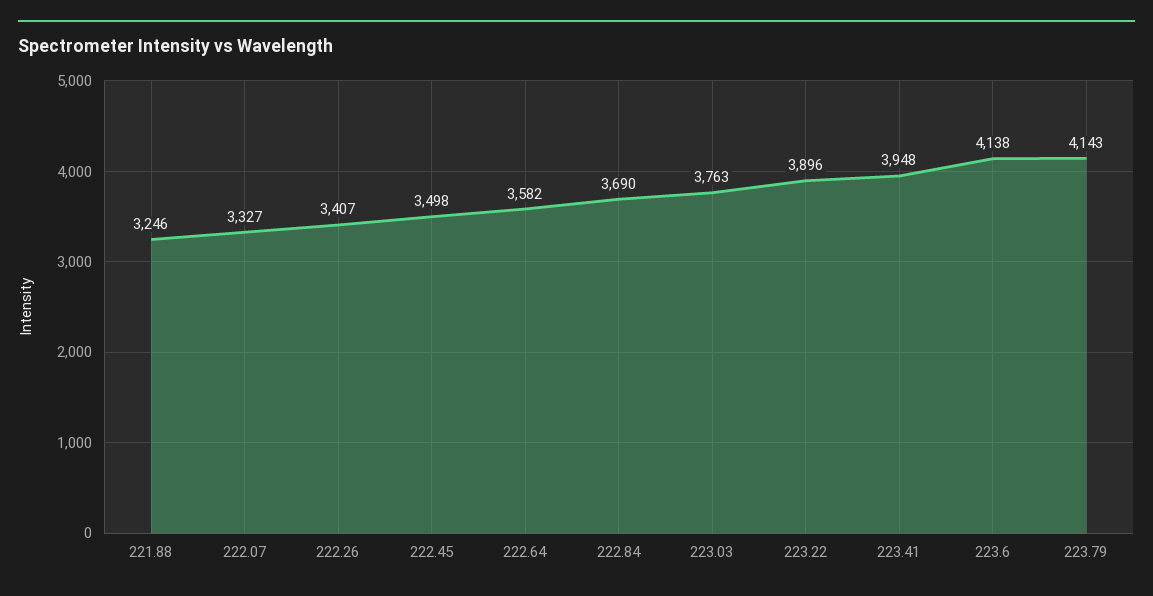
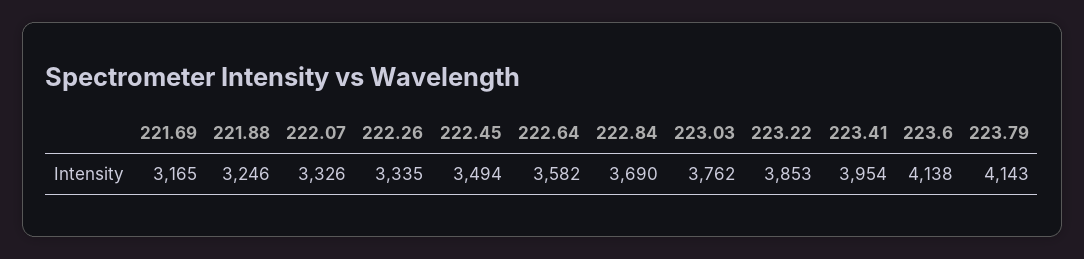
222.07: 3327 -> 3326
222.26: 3407 -> 3335
222.45: 3498 -> 3494
223.03: 3763 -> 3762
223.22: 3896 -> 3853
223.41: 3948 -> 3954
221.69: none -> 3165

